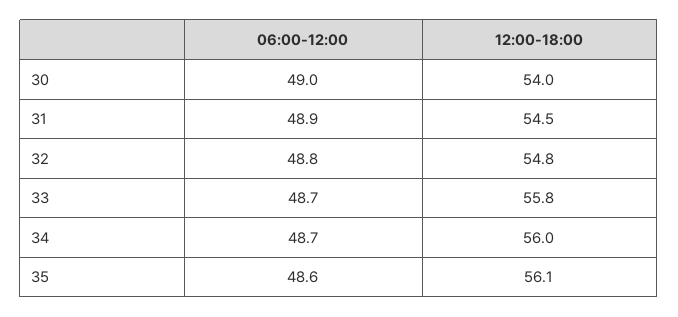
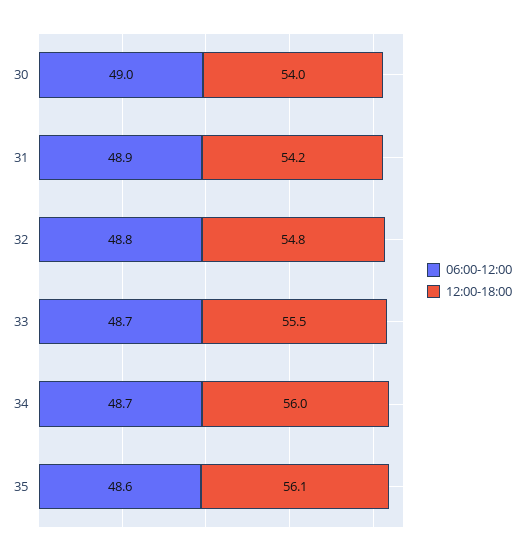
12:00-18:00, 31: 54.5 -> 54.2
12:00-18:00, 33: 55.8 -> 55.5

